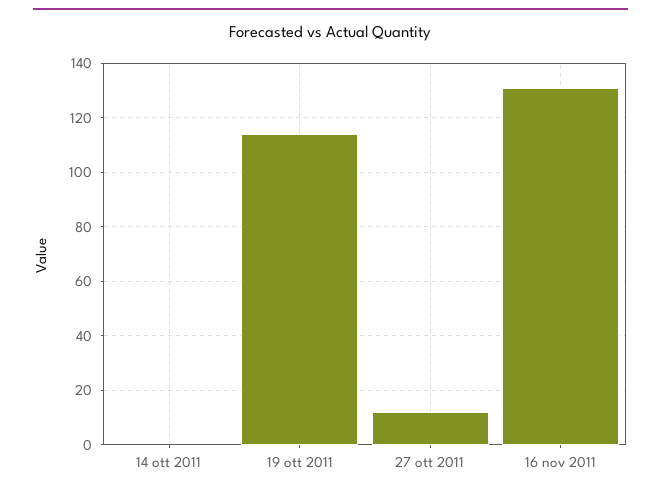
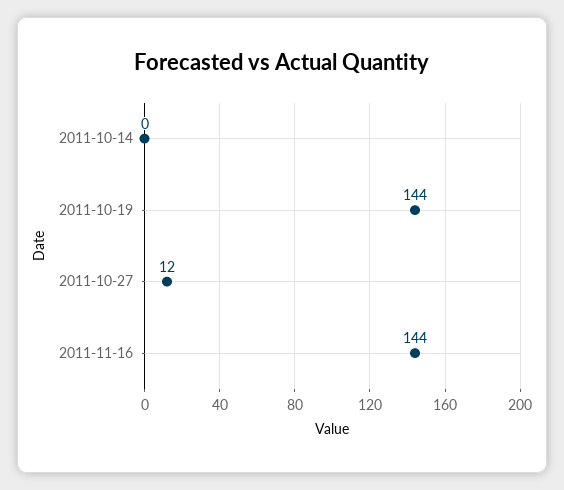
19 ott 2011: 115 -> 144
16 nov 2011: 130 -> 144

